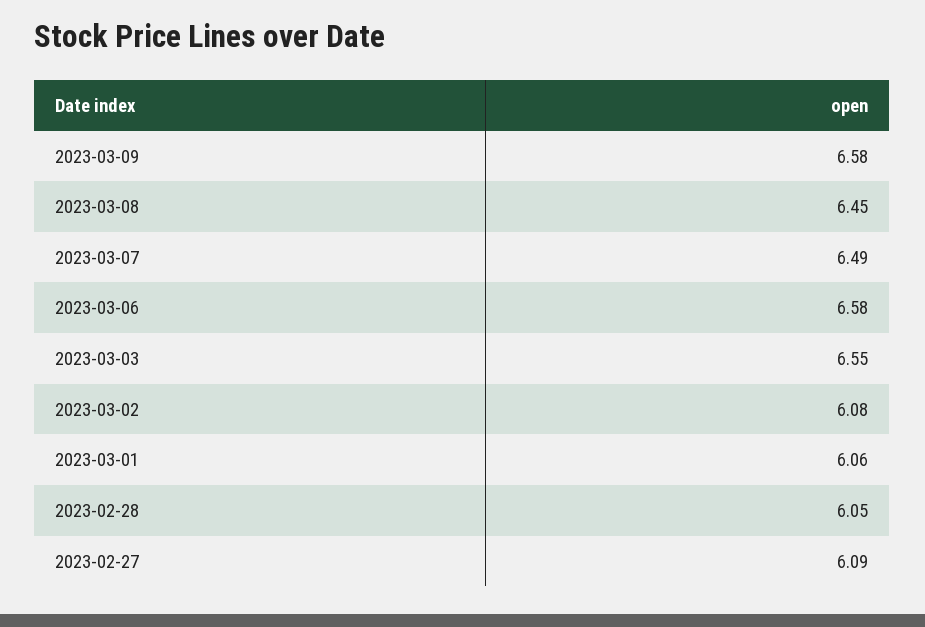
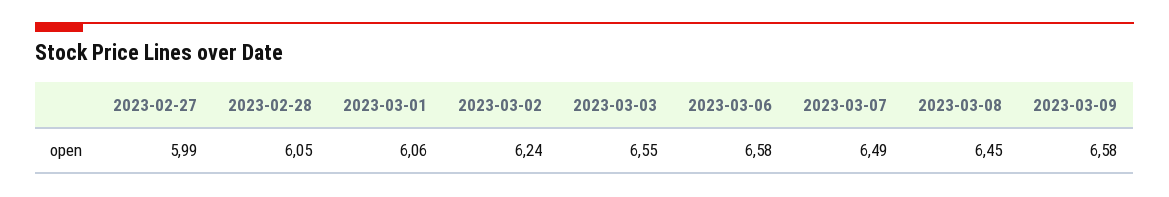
2023-03-02: 6.08 -> 6.24
2023-02-27: 6.09 -> 5.99

